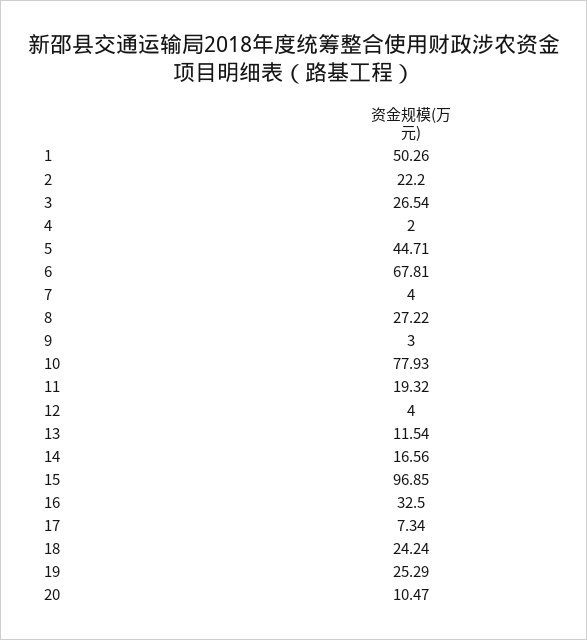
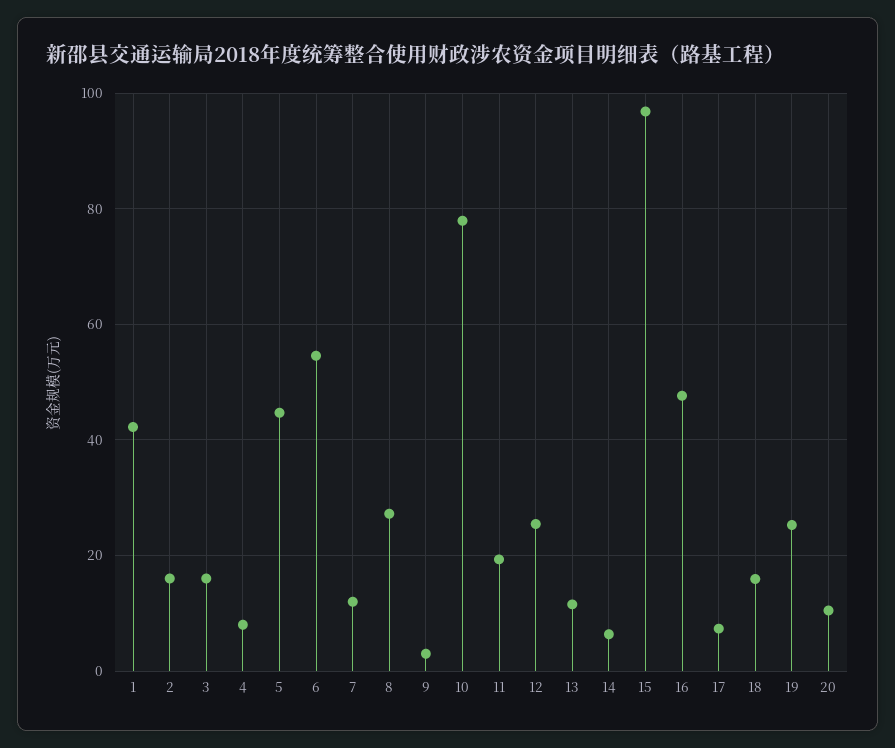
1: 50.26 -> 42
2: 22.2 -> 16
3: 26.54 -> 16
4: 2 -> 8
6: 67.81 -> 54
7: 4 -> 12
12: 4 -> 26
14: 16.56 -> 6
16: 32.5 -> 48
18: 24.24 -> 16

